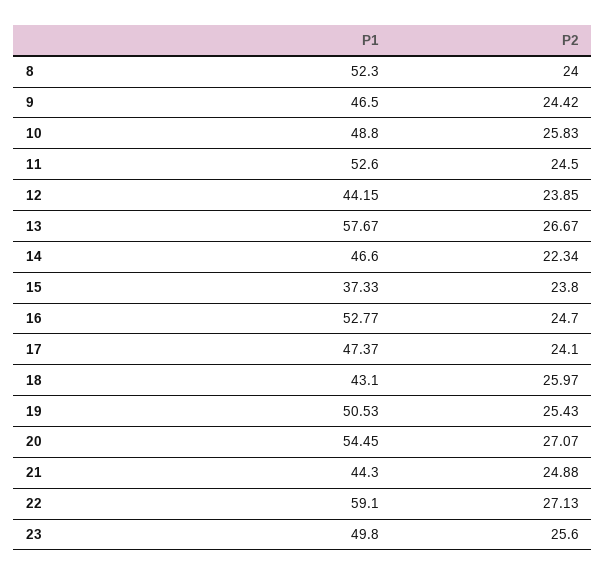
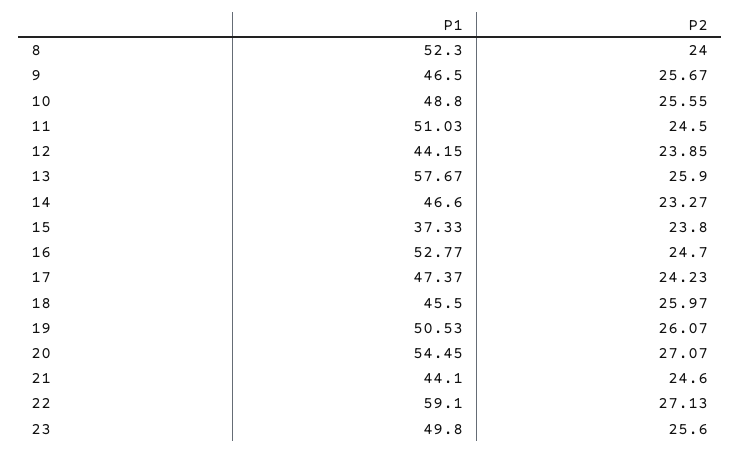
P2, 9: 24.42 -> 25.67
P2, 10: 25.83 -> 25.55
P1, 11: 52.6 -> 51.03
P2, 13: 26.67 -> 25.9
P2, 14: 22.34 -> 23.27
P2, 17: 24.1 -> 24.23
P1, 18: 43.1 -> 45.5
P2, 19: 25.43 -> 26.07
P1, 21: 44.3 -> 44.1
P2, 21: 24.88 -> 24.6

